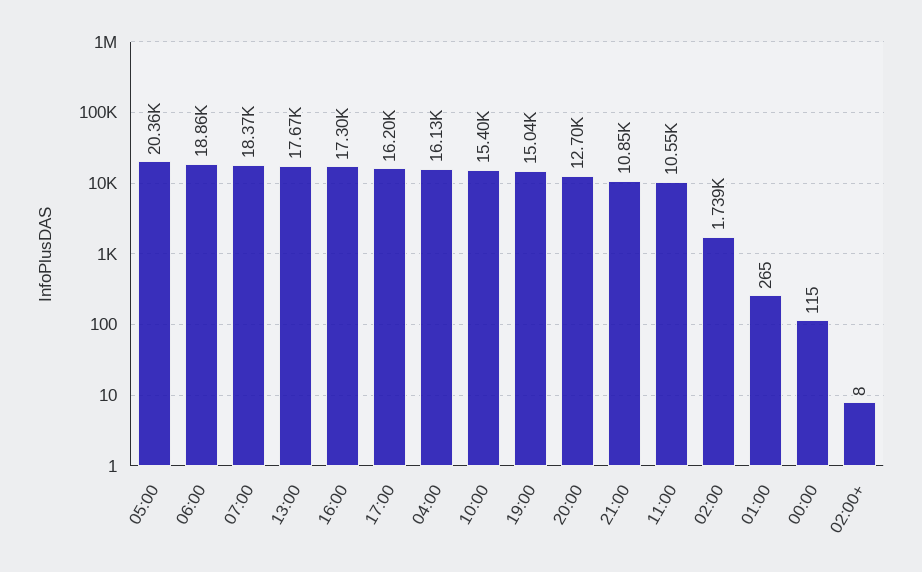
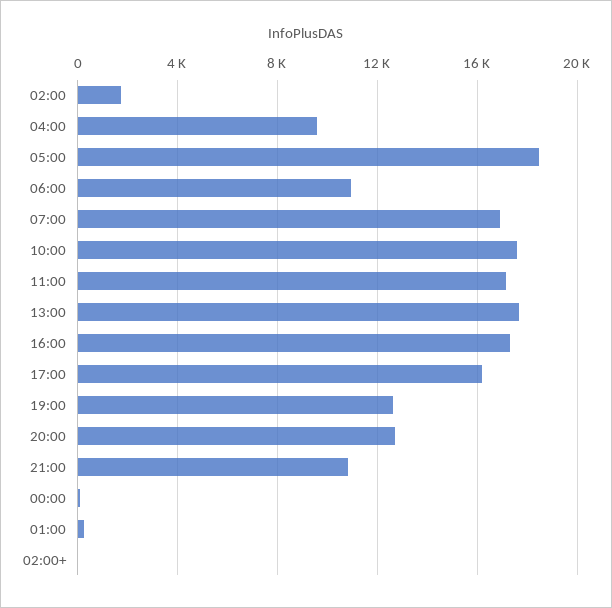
05:00: 20360 -> 18500
06:00: 18860 -> 11000
07:00: 18370 -> 17000
04:00: 16130 -> 9500
10:00: 15400 -> 17500
19:00: 15040 -> 12500
11:00: 10550 -> 17000

